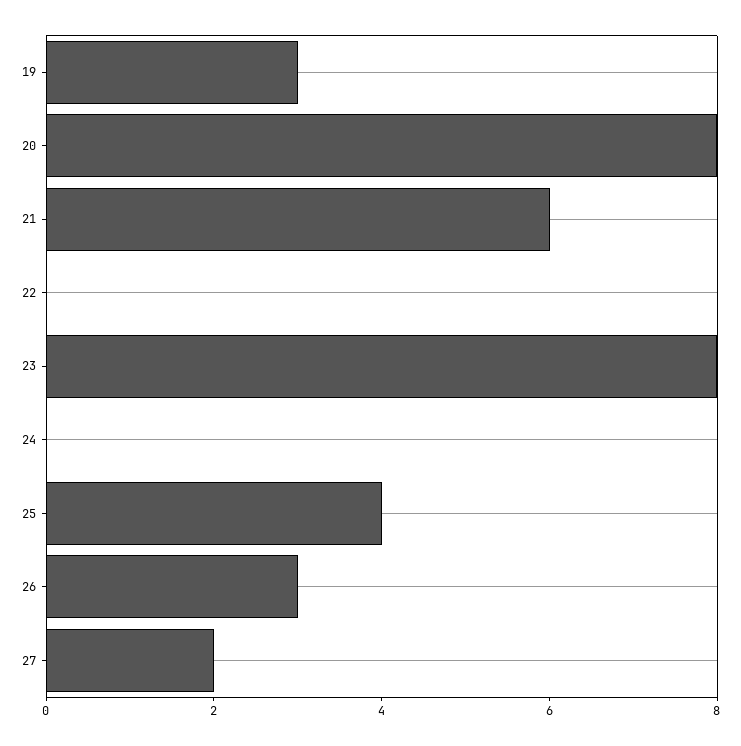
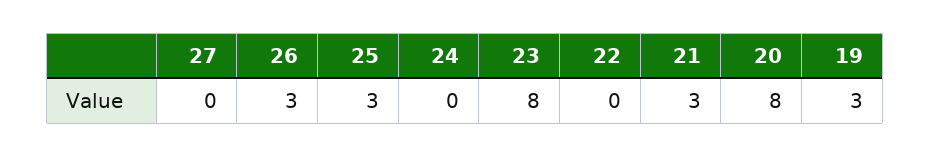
21: 6 -> 3
25: 4 -> 3
27: 2 -> 0

